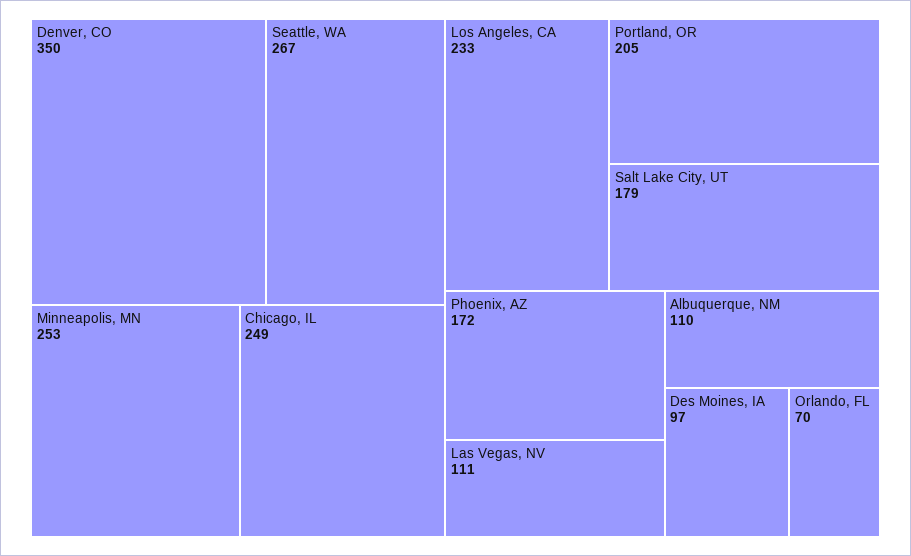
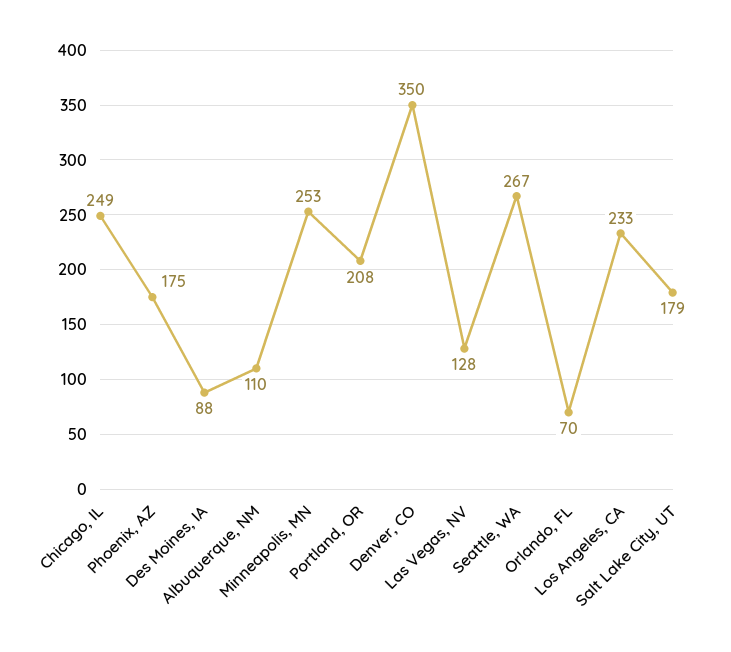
Portland, OR: 205 -> 208
Phoenix, AZ: 172 -> 175
Las Vegas, NV: 111 -> 128
Des Moines, IA: 97 -> 88

